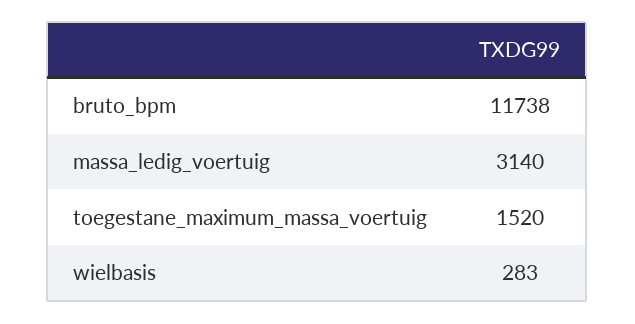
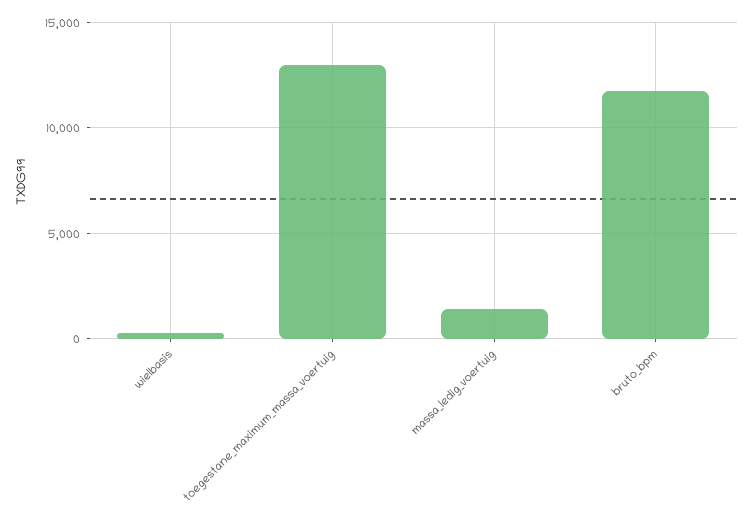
massa_ledig_voertuig: 3140 -> 1500
toegestane_maximum_massa_voertuig: 1520 -> 13000

